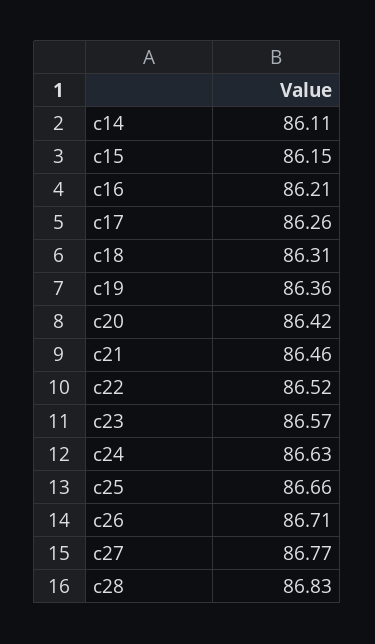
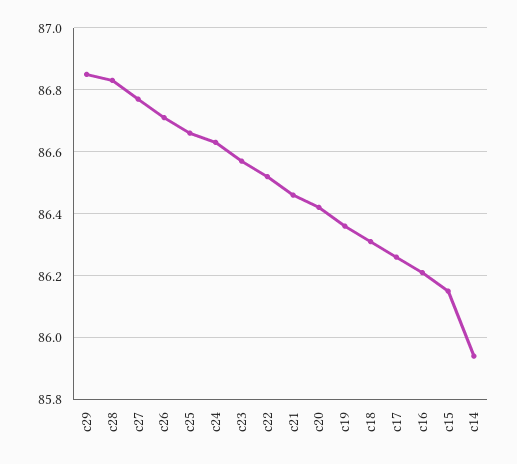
c14: 86.11 -> 85.95
c29: none -> 86.85

